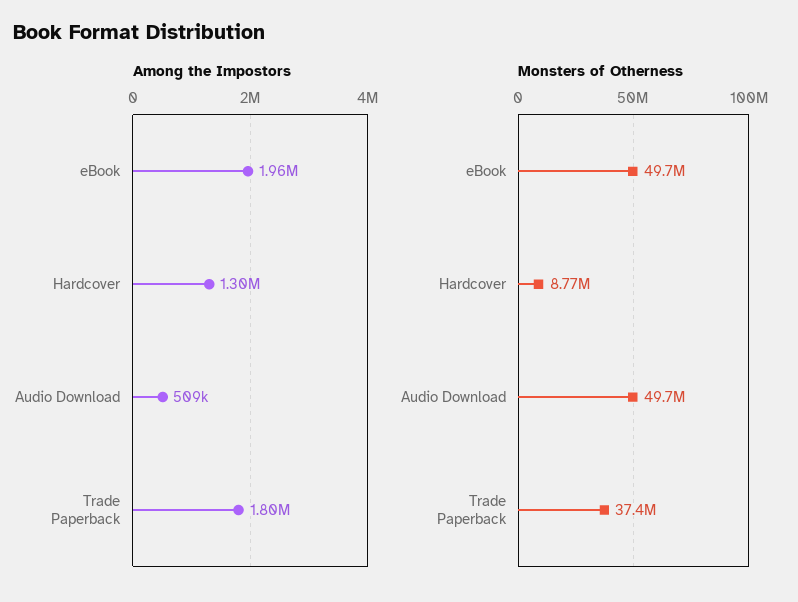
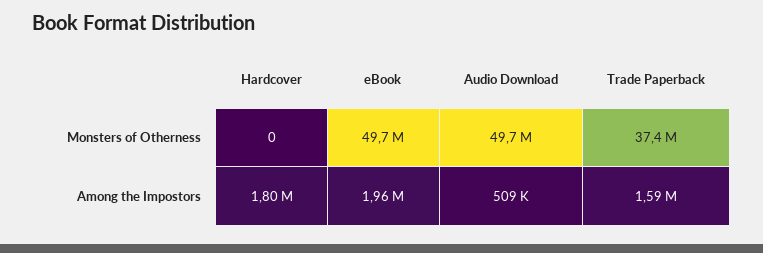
Among the Impostors, Hardcover: 1300000 -> 1800000
Among the Impostors, Trade Paperback: 1800000 -> 1590000
Monsters of Otherness, Hardcover: 8770000 -> 0

